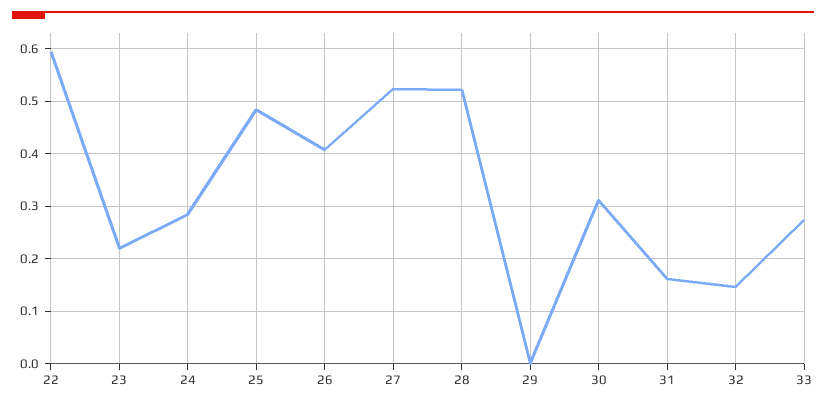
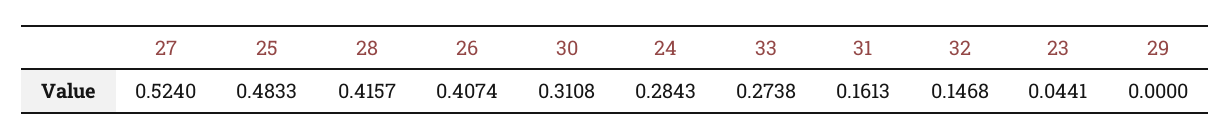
22: 0.6 -> none
23: 0.22 -> 0.0441
28: 0.52 -> 0.4157

